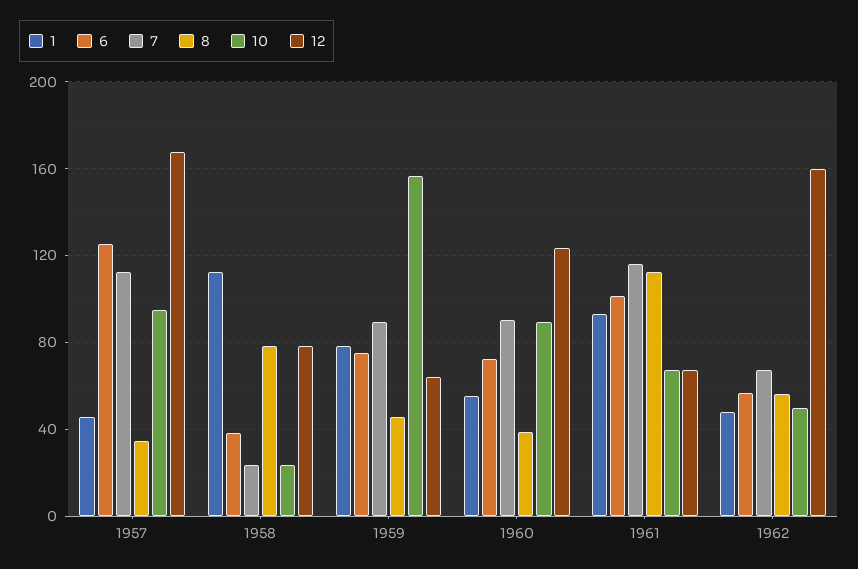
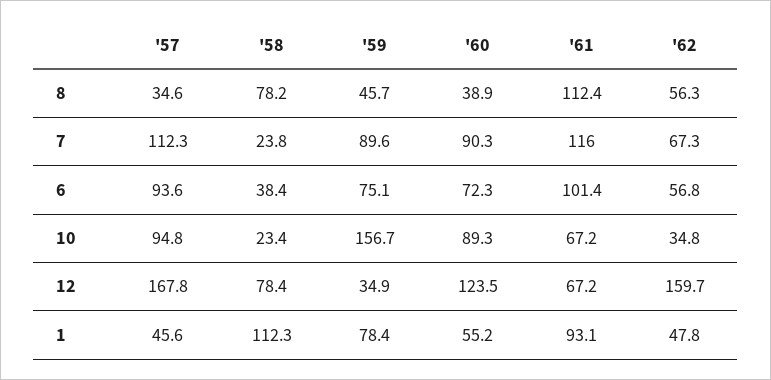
6, 1957: 125 -> 93.6
12, 1959: 65 -> 34.9
10, 1962: 50 -> 34.8

